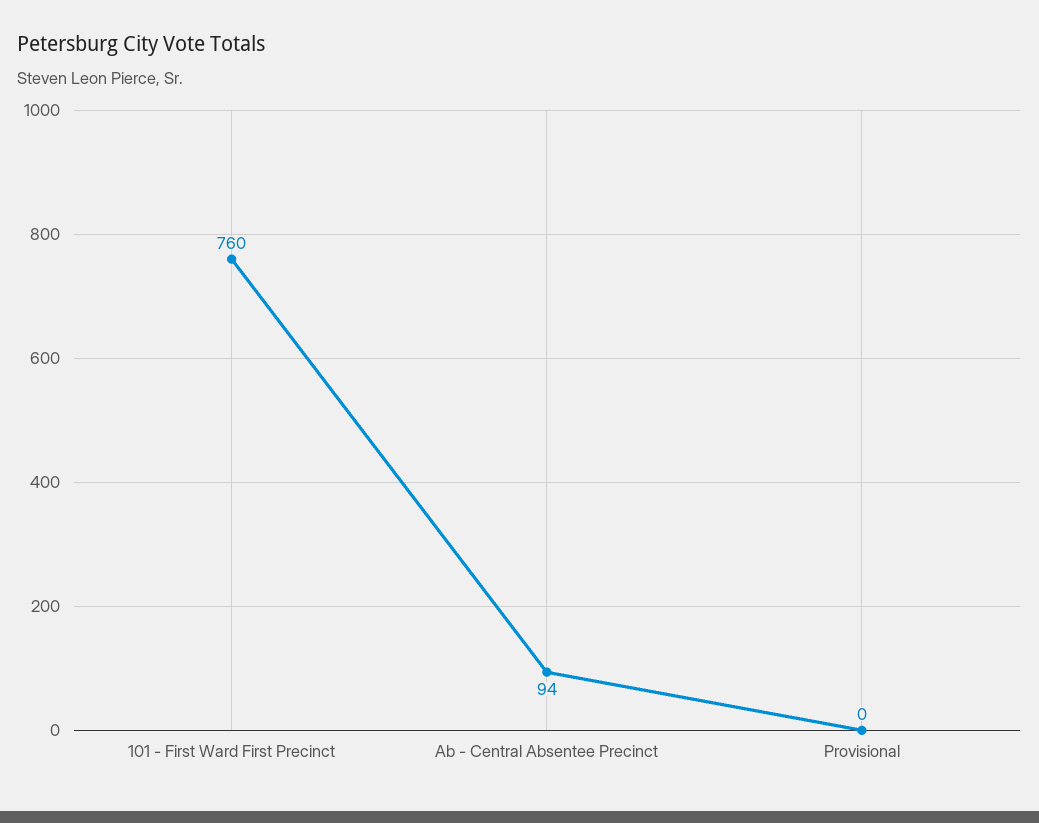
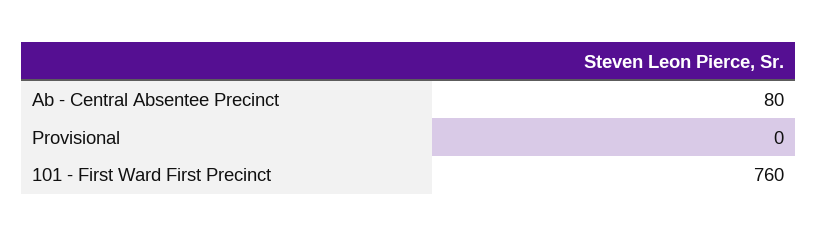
Ab - Central Absentee Precinct: 94 -> 80

